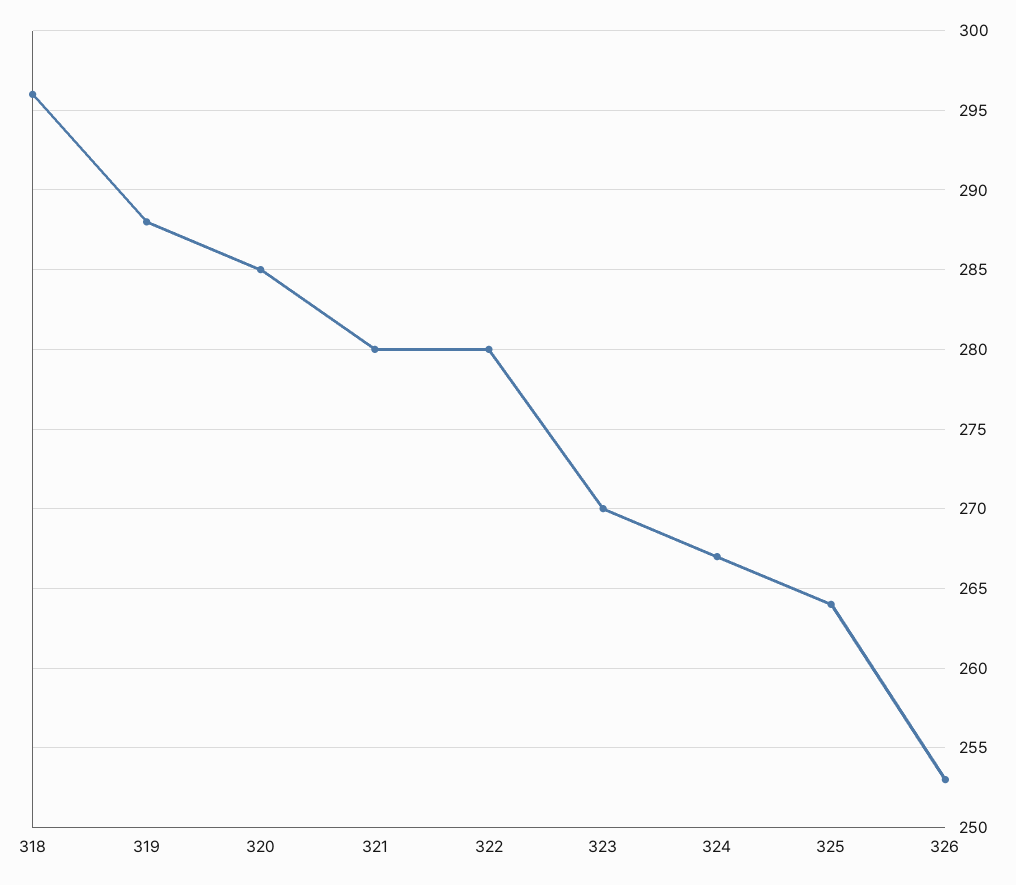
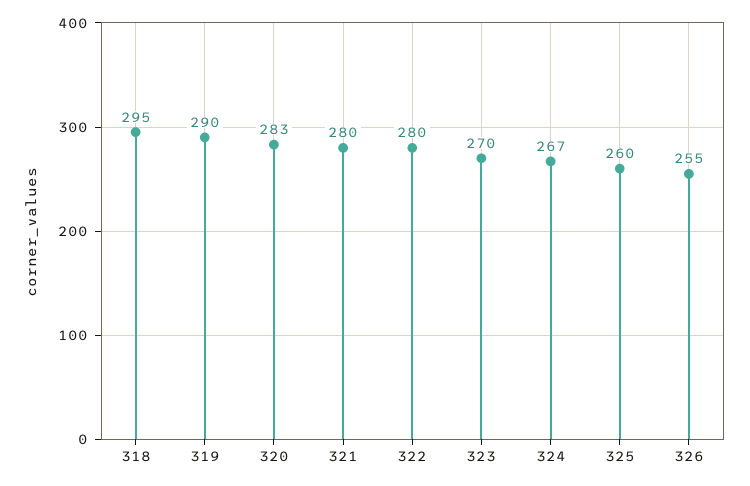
318: 296 -> 295
319: 288 -> 290
320: 285 -> 283
325: 264 -> 260
326: 253 -> 255

